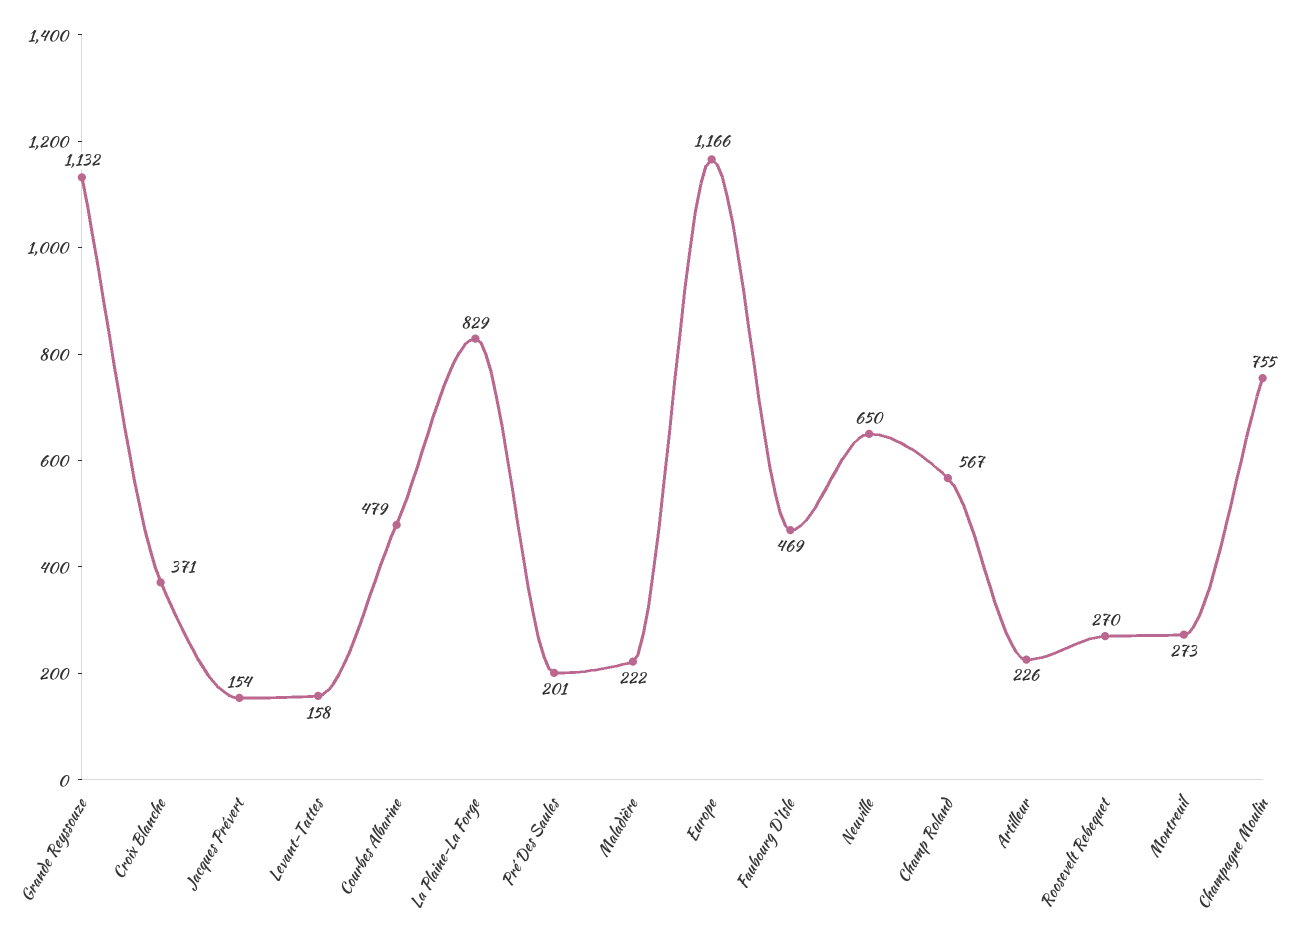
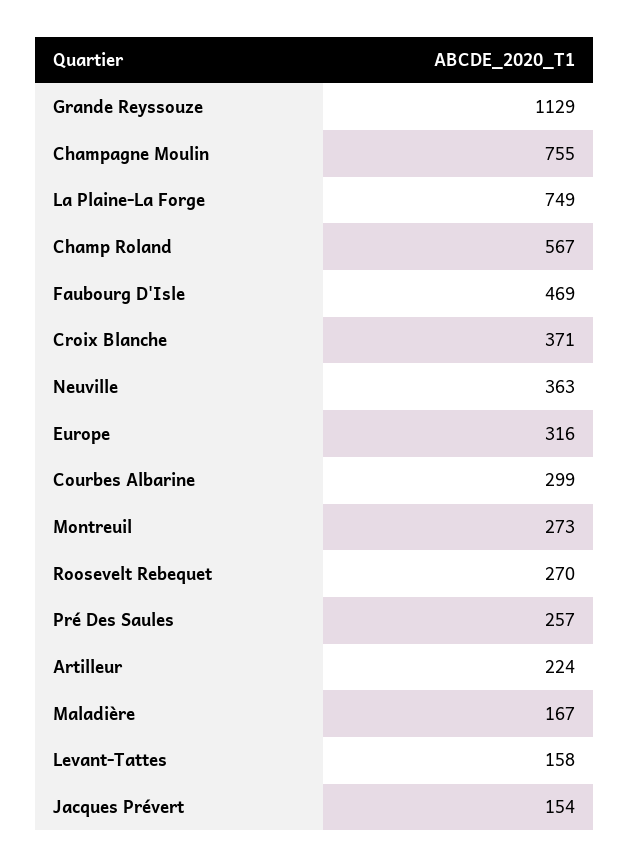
Grande Reyssouze: 1132 -> 1129
Courbes Albarine: 479 -> 299
La Plaine-La Forge: 829 -> 749
Pré Des Saules: 201 -> 257
Maladière: 222 -> 167
Europe: 1166 -> 316
Neuville: 650 -> 363
Artilleur: 226 -> 224

